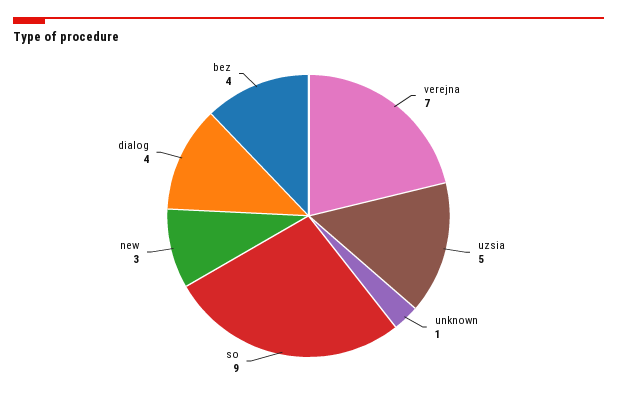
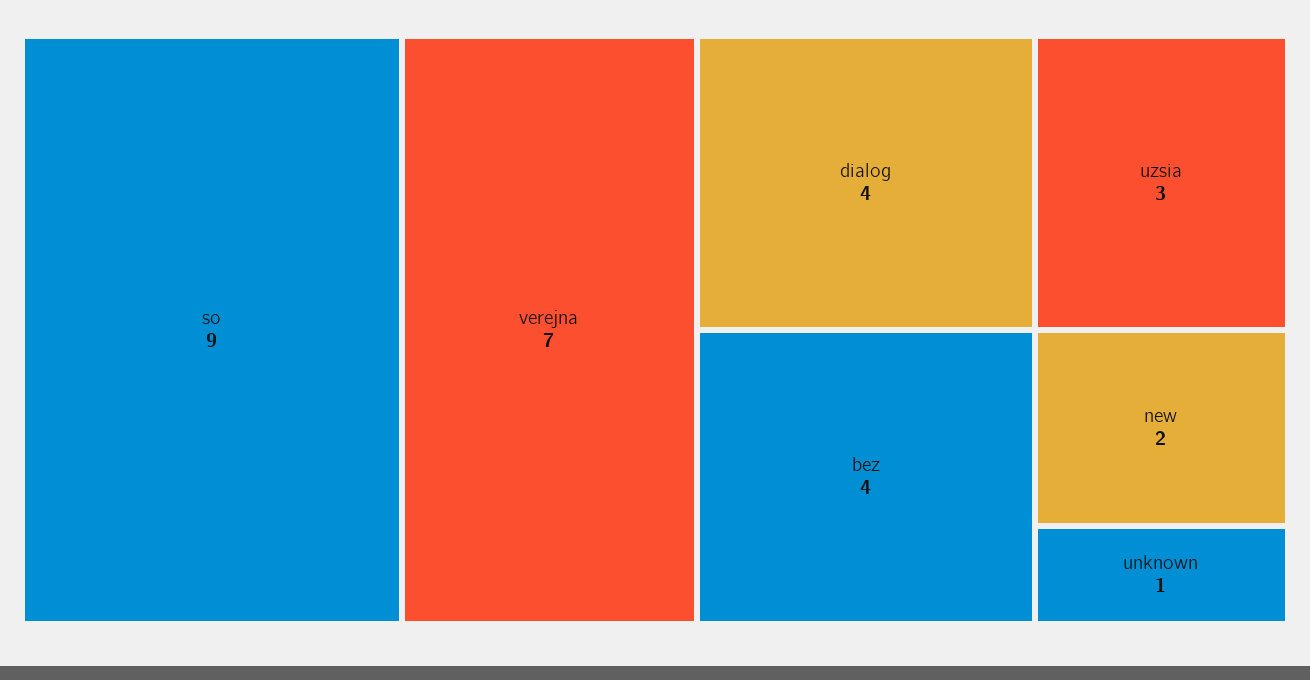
uzsia: 5 -> 3
new: 3 -> 2

